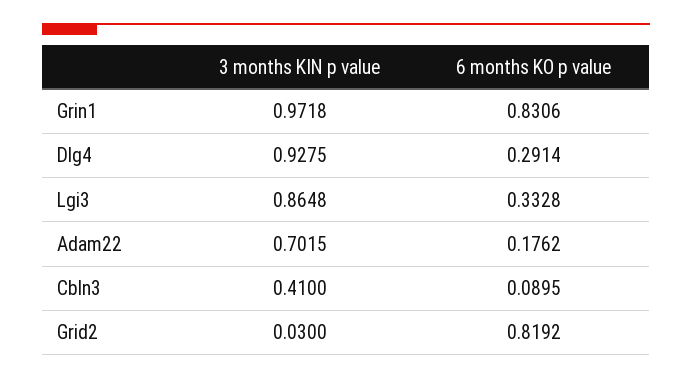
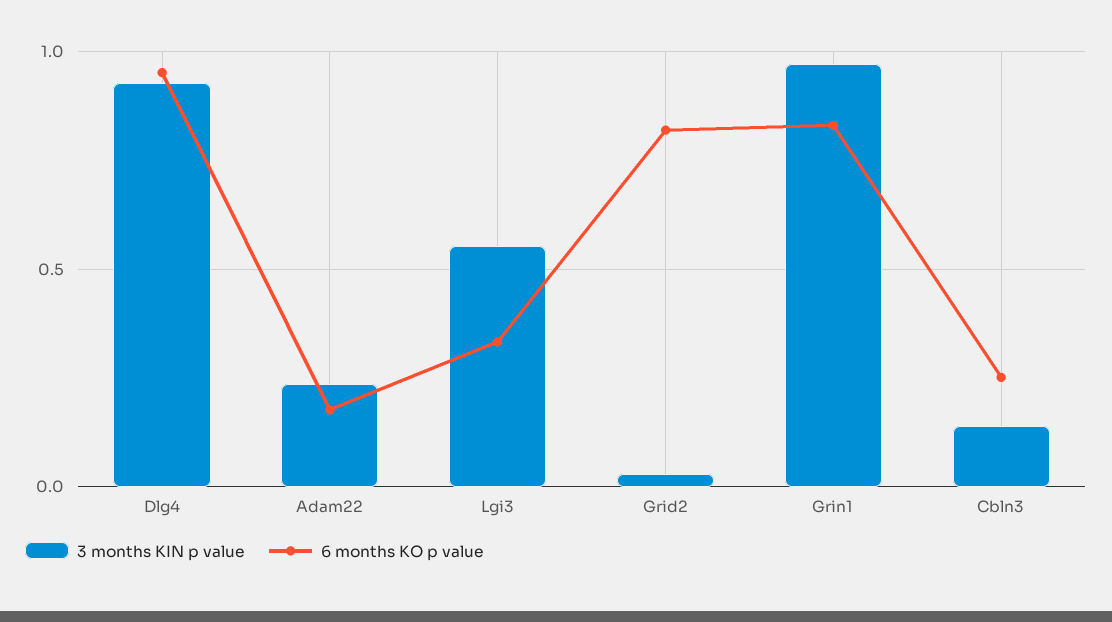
6 months KO p value, Dlg4: 0.2914 -> 0.95
3 months KIN p value, Lgi3: 0.8648 -> 0.55
3 months KIN p value, Adam22: 0.7015 -> 0.25
3 months KIN p value, Cbln3: 0.41 -> 0.15
6 months KO p value, Cbln3: 0.0895 -> 0.25

